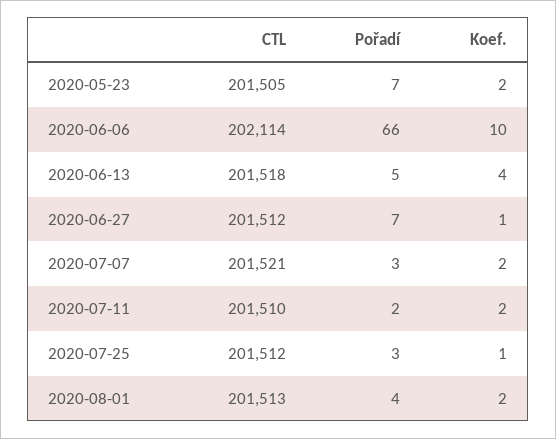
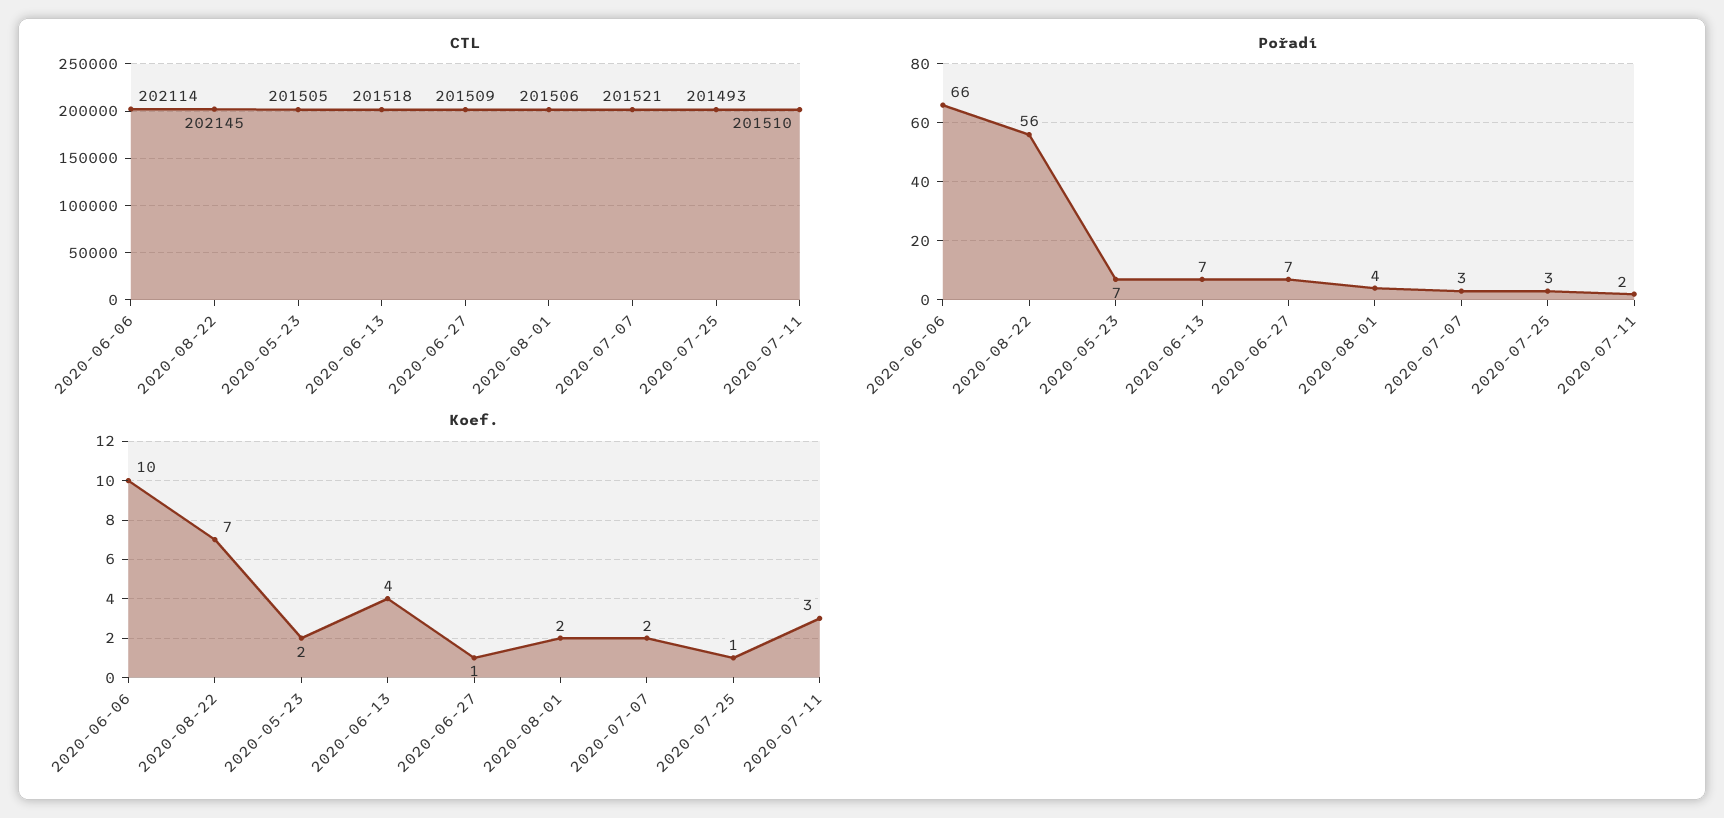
Pořadí, 2020-06-13: 5 -> 7
CTL, 2020-06-27: 201512 -> 201509
Koef., 2020-07-11: 2 -> 3
CTL, 2020-07-25: 201512 -> 201493
CTL, 2020-08-01: 201513 -> 201506
CTL, 2020-08-22: none -> 202145
Pořadí, 2020-08-22: none -> 56
Koef., 2020-08-22: none -> 7

